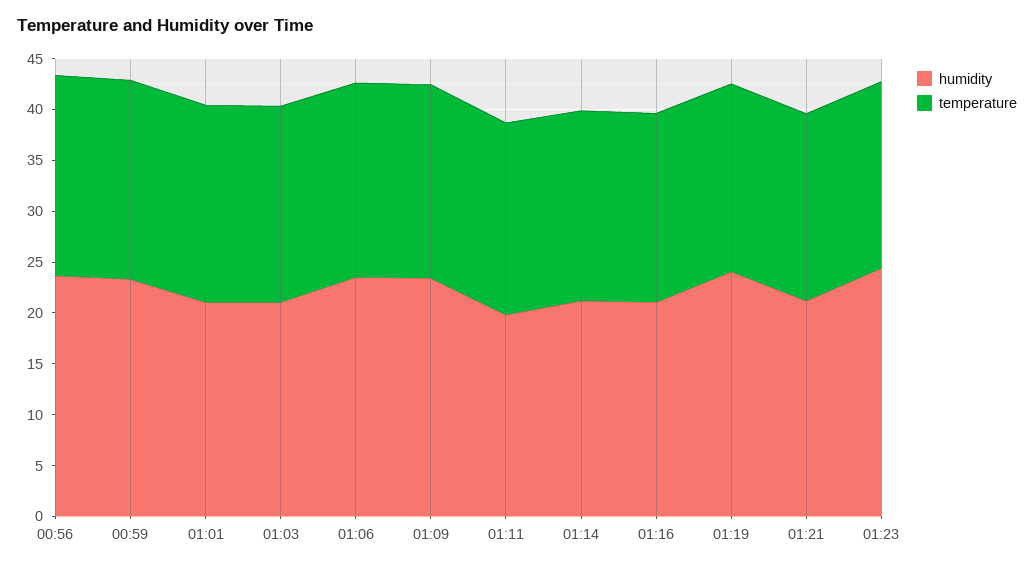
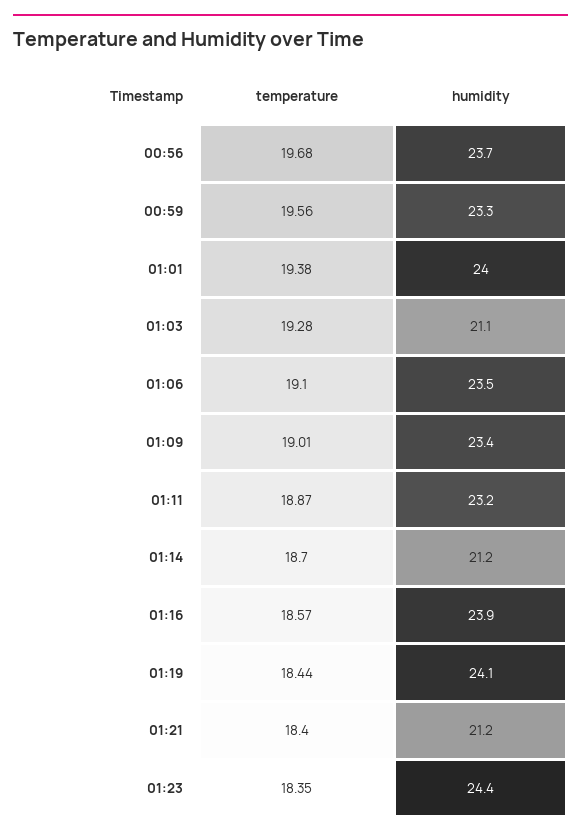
humidity, 01:01: 21 -> 24
humidity, 01:11: 20 -> 23.2
humidity, 01:16: 21 -> 23.9

